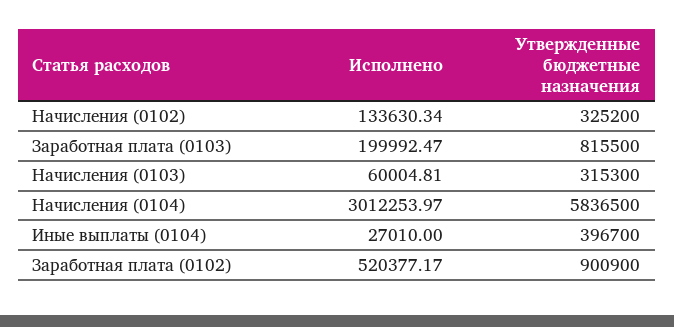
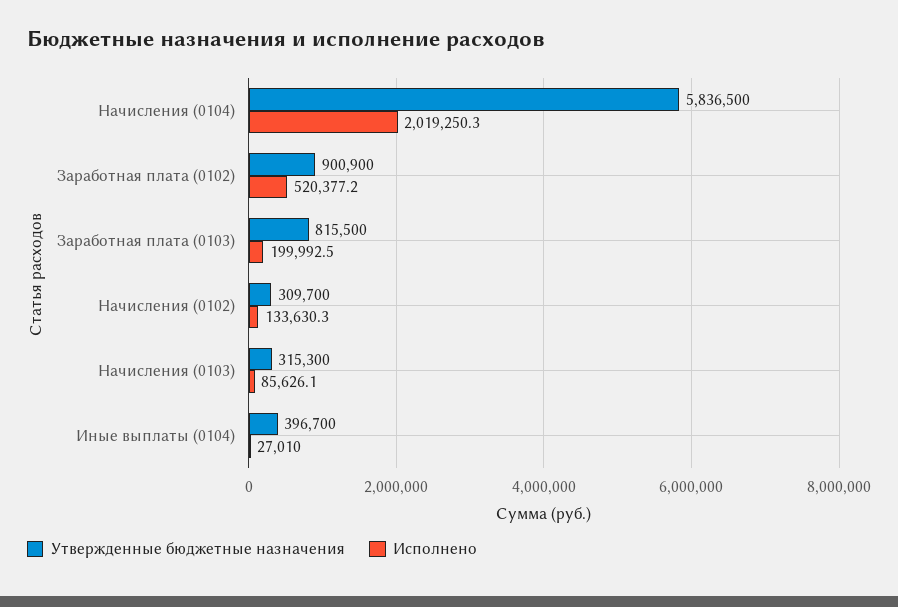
Утвержденные бюджетные назначения, Начисления (0102): 325200 -> 309700
Исполнено, Начисления (0103): 60004.81 -> 85626.1
Исполнено, Начисления (0104): 3012253.97 -> 2019250.3

